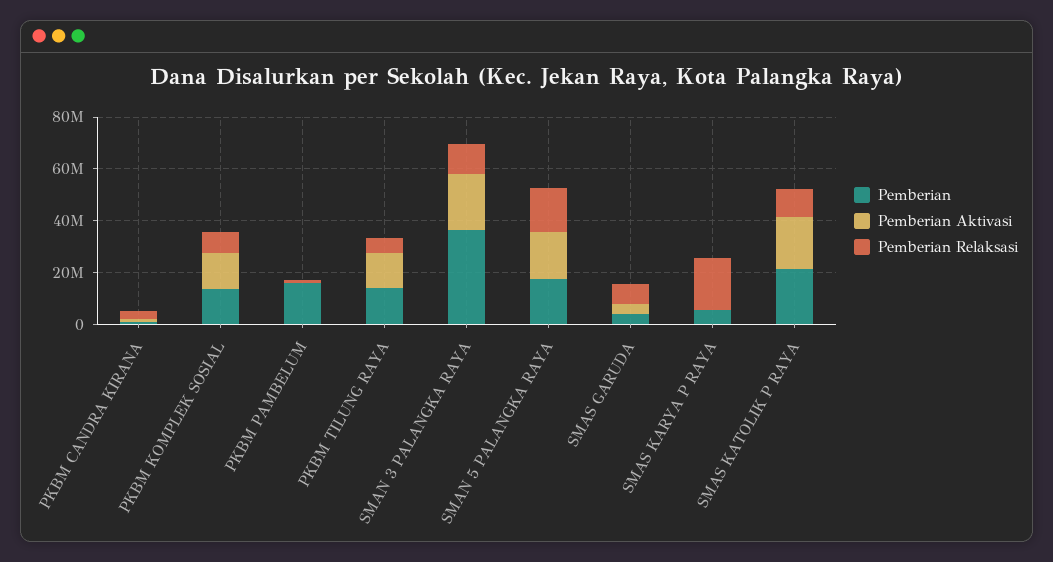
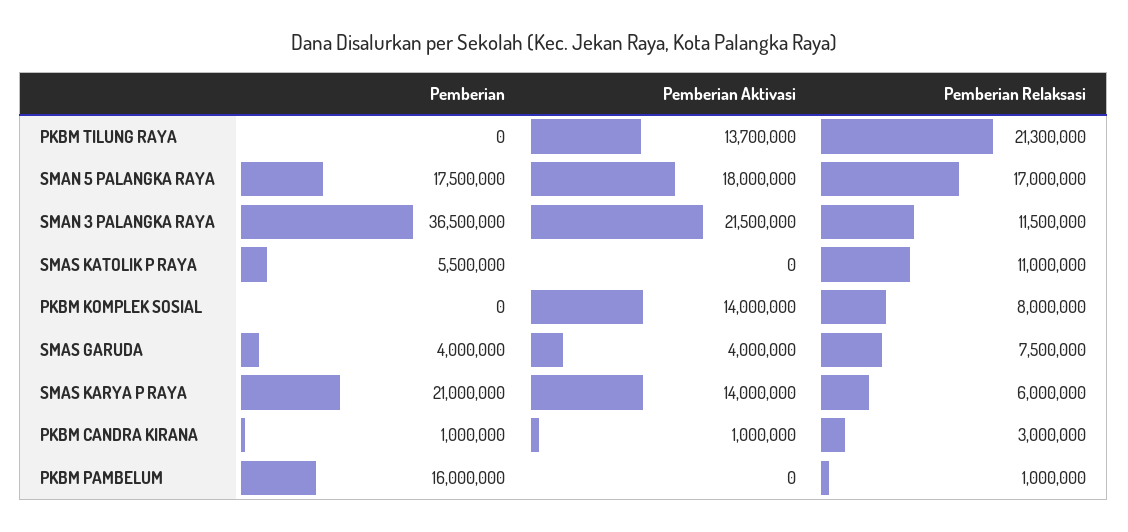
Pemberian, PKBM KOMPLEK SOSIAL: 15000000 -> 0
Pemberian, PKBM TILUNG RAYA: 15000000 -> 0
Pemberian Relaksasi, PKBM TILUNG RAYA: 5000000 -> 21300000
Pemberian, SMAS KARYA P RAYA: 5000000 -> 21000000
Pemberian Aktivasi, SMAS KARYA P RAYA: 0 -> 14000000
Pemberian Relaksasi, SMAS KARYA P RAYA: 20000000 -> 6000000
Pemberian, SMAS KATOLIK P RAYA: 20000000 -> 5500000
Pemberian Aktivasi, SMAS KATOLIK P RAYA: 20000000 -> 0

